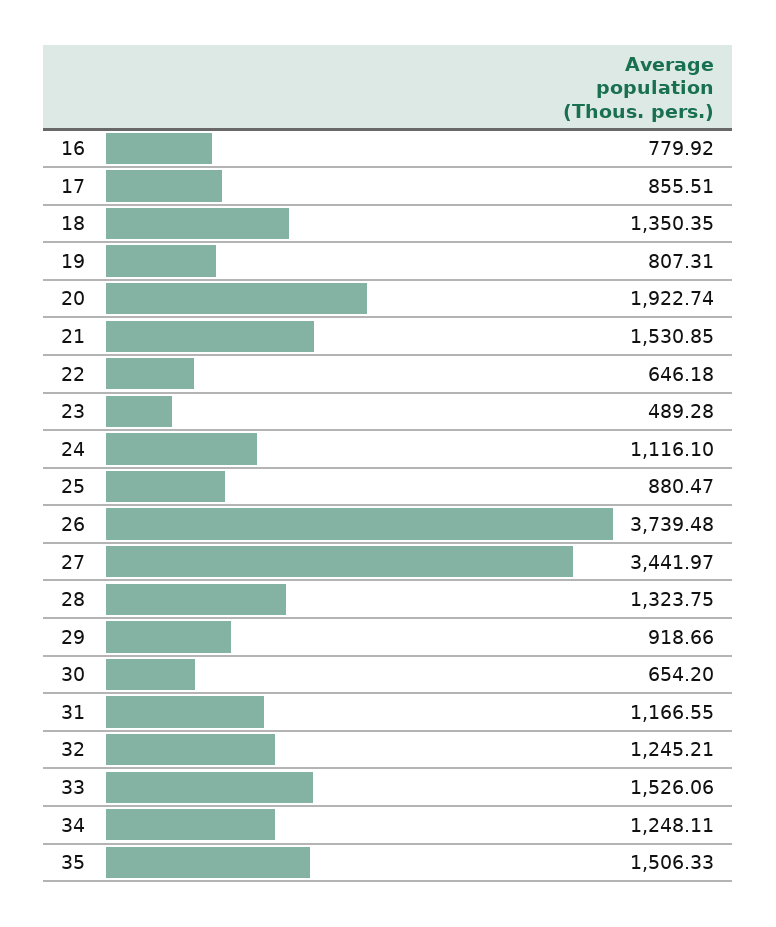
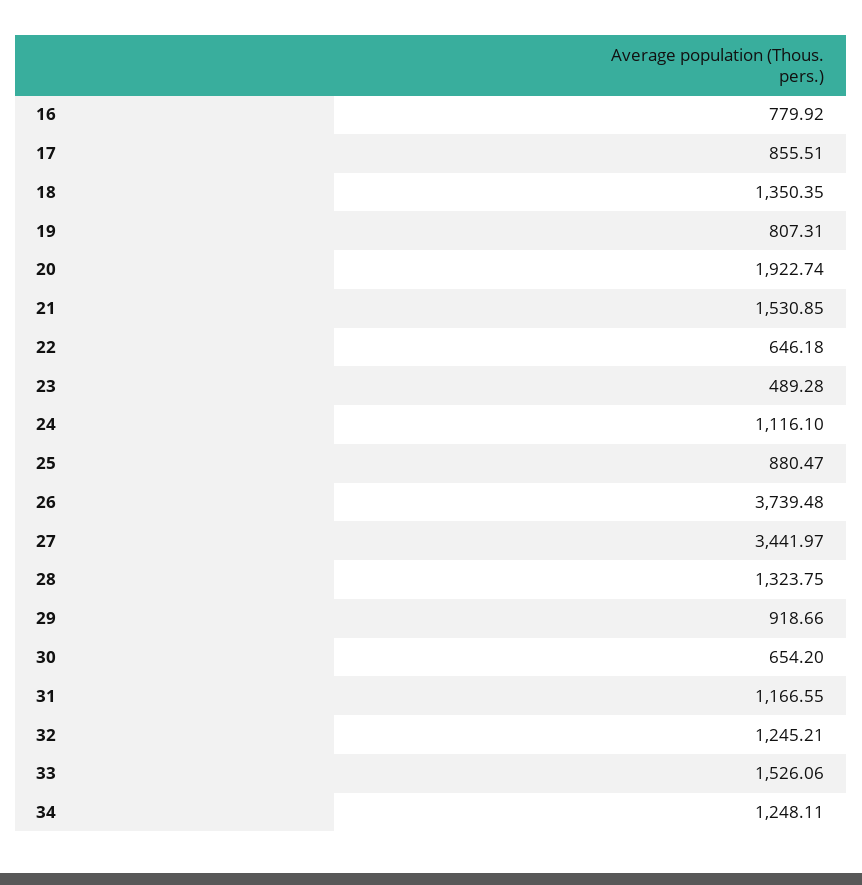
35: 1506.33 -> none

